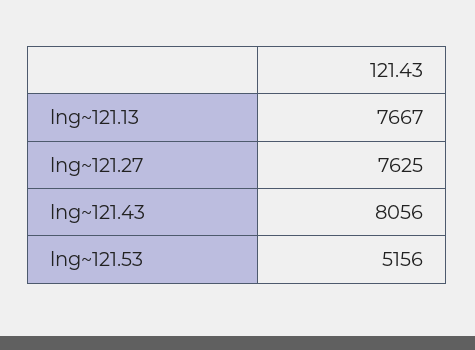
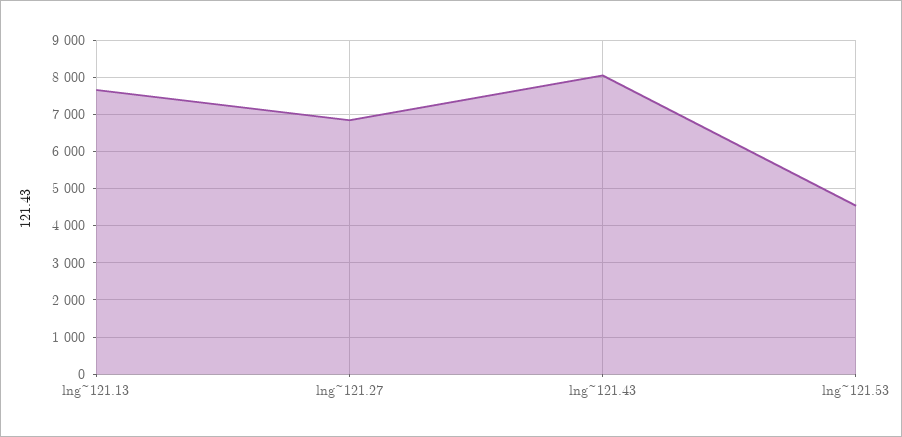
lng~121.27: 7625 -> 6800
lng~121.53: 5156 -> 4600

